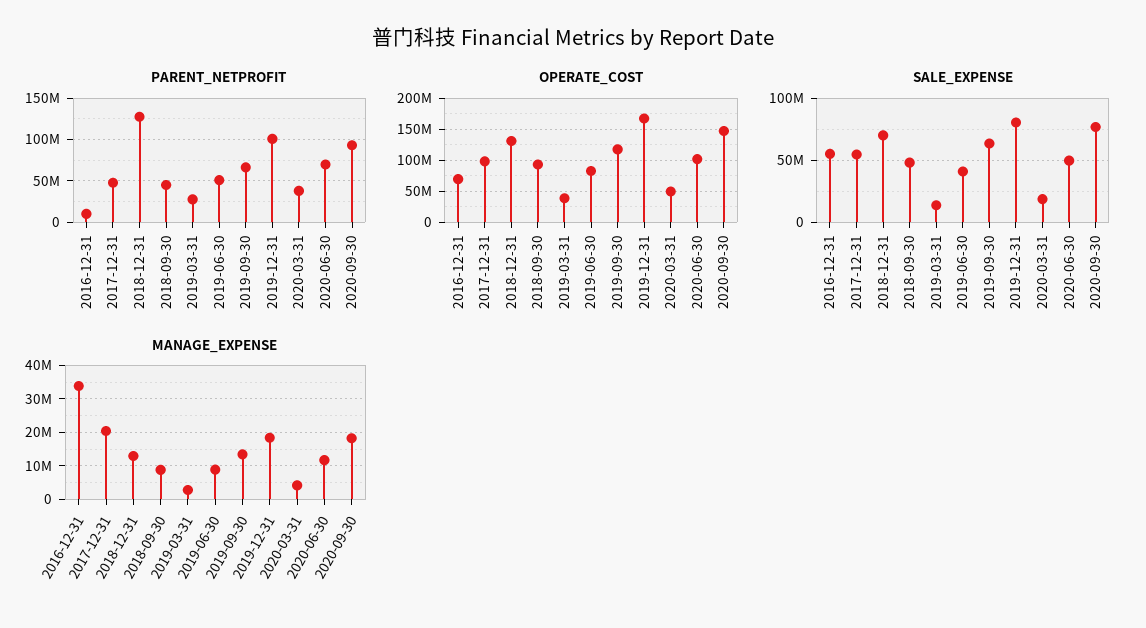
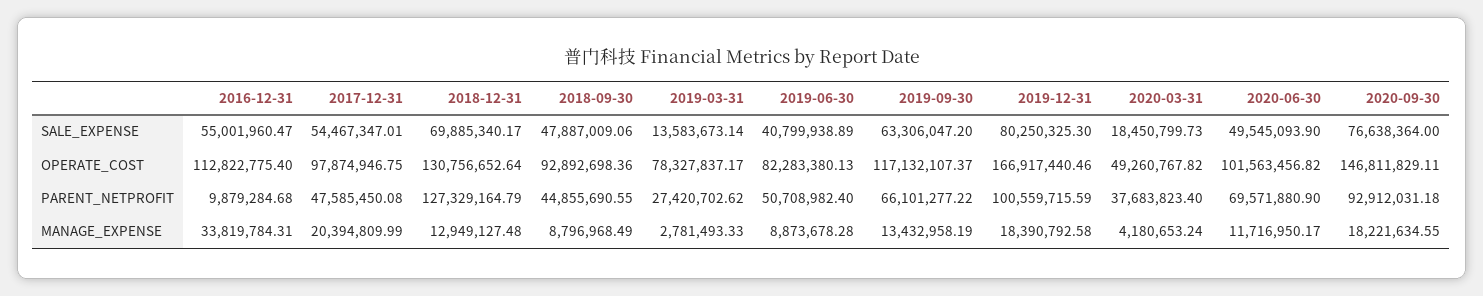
OPERATE_COST, 2016-12-31: 70000000 -> 112822775.4
OPERATE_COST, 2019-03-31: 40000000 -> 78327837.17

